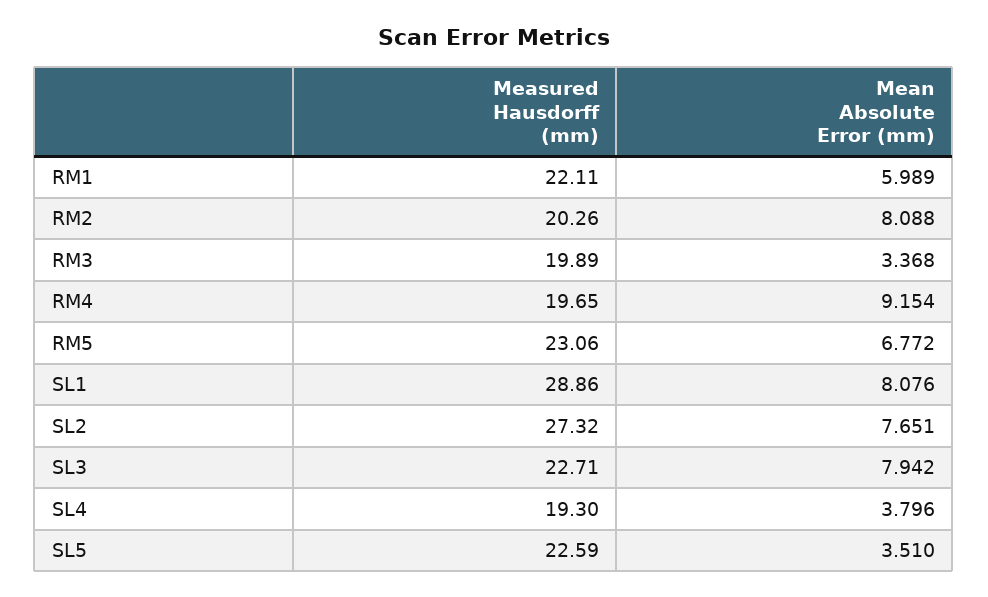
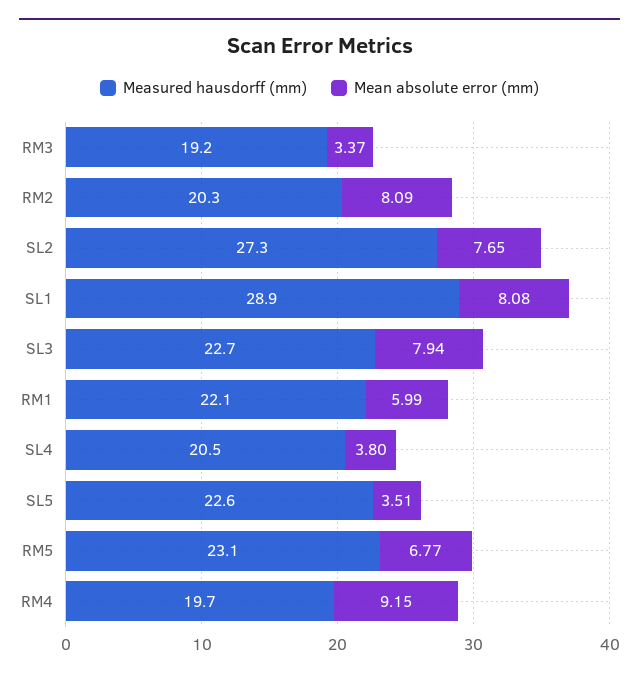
Measured Hausdorff (mm), RM3: 19.89 -> 19.2
Measured Hausdorff (mm), SL4: 19.3 -> 20.5

